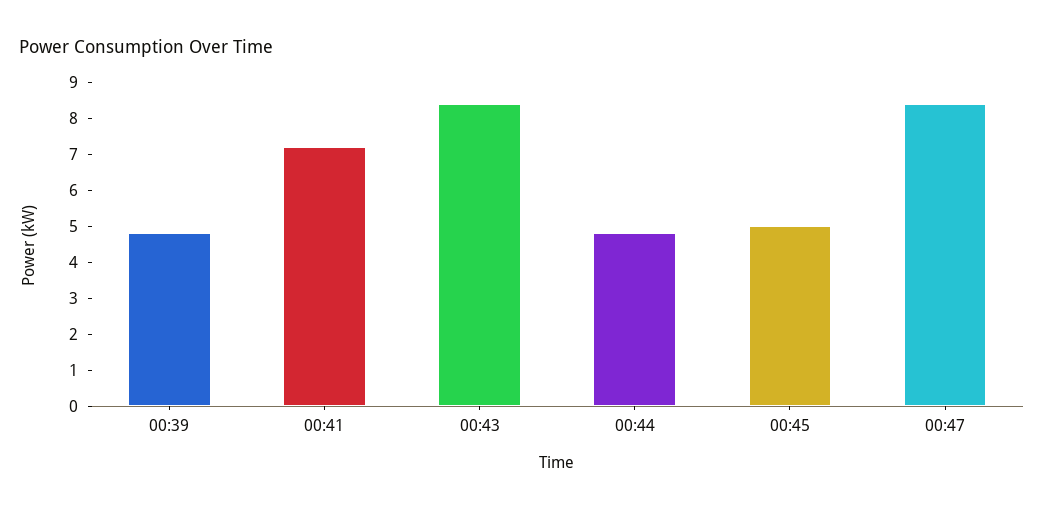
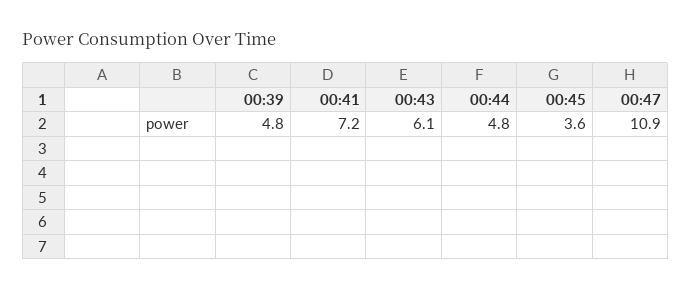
00:43: 8.5 -> 6.1
00:45: 5 -> 3.6
00:47: 8.5 -> 10.9

